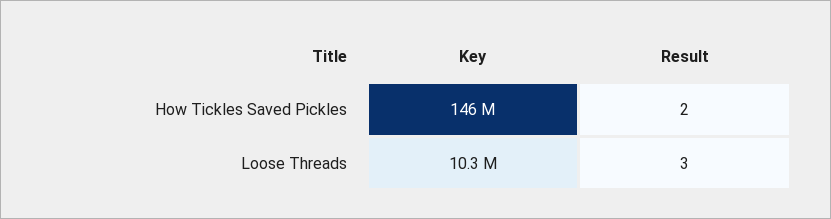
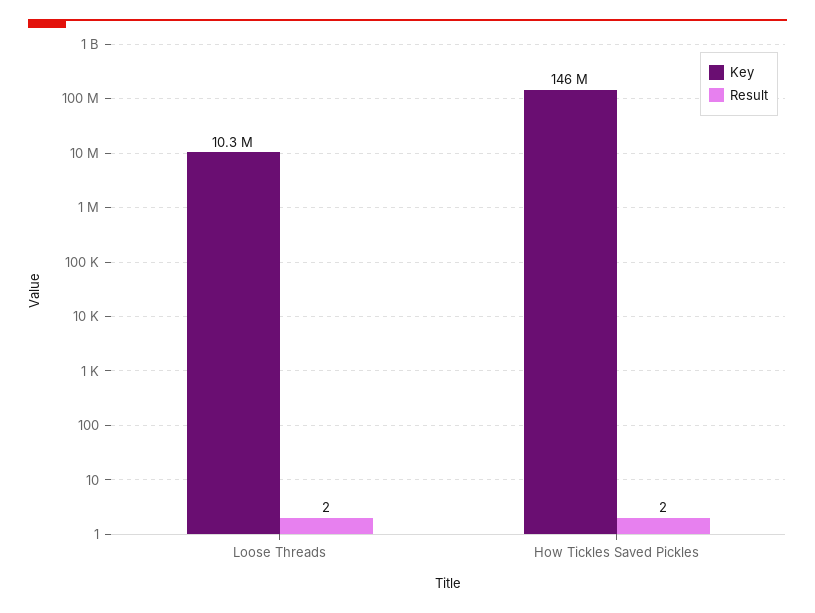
Result, Loose Threads: 3 -> 2

